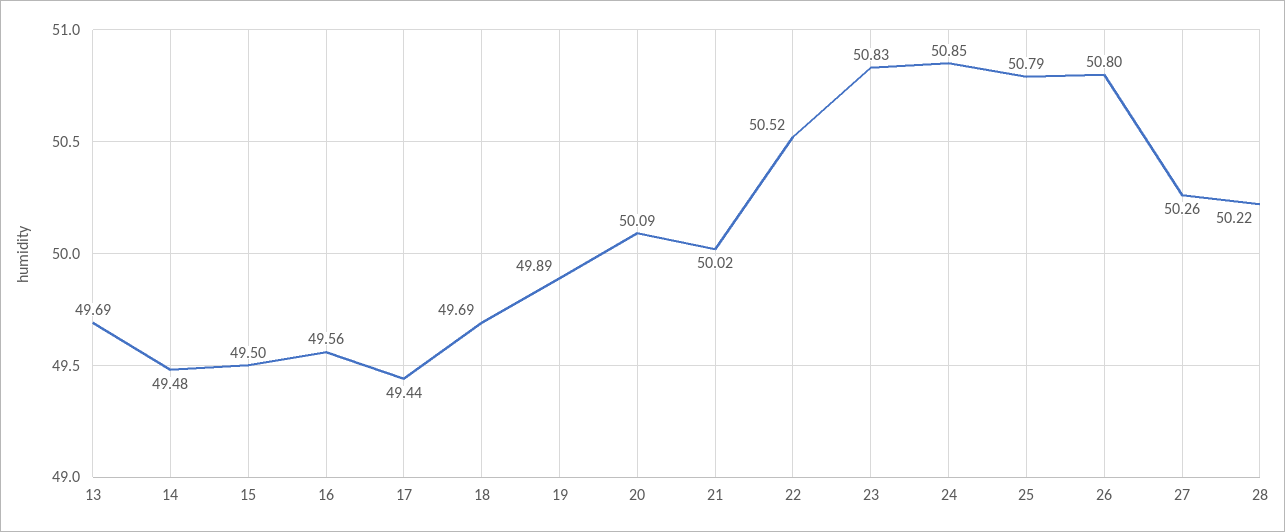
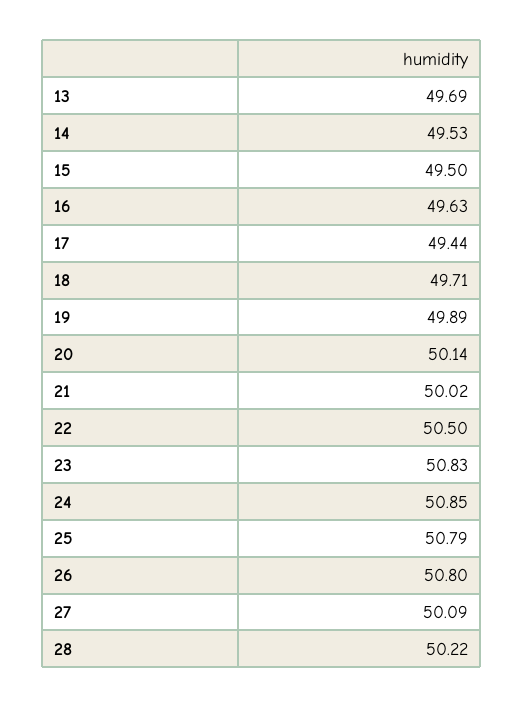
14: 49.48 -> 49.53
16: 49.56 -> 49.63
18: 49.69 -> 49.71
20: 50.09 -> 50.14
22: 50.52 -> 50.5
27: 50.26 -> 50.09

